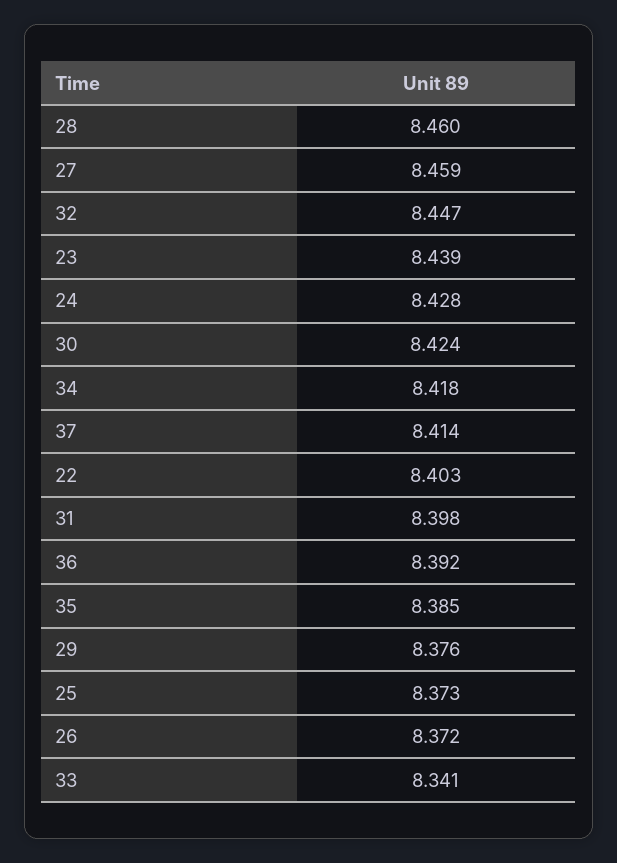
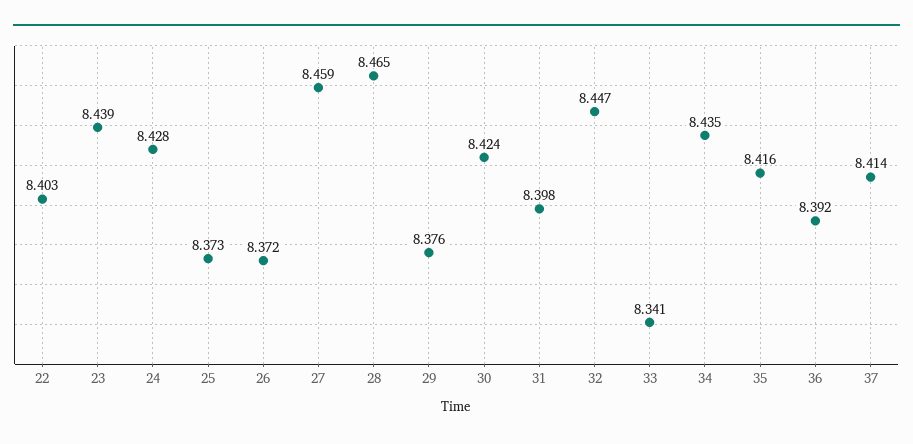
28: 8.46 -> 8.465
34: 8.418 -> 8.435
35: 8.385 -> 8.416

